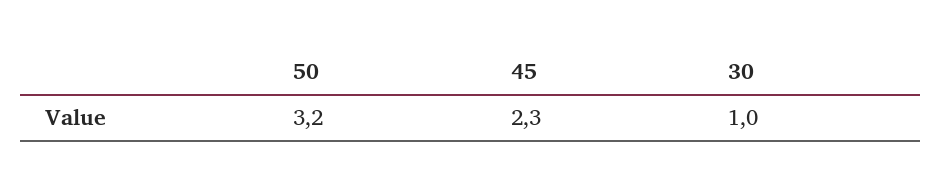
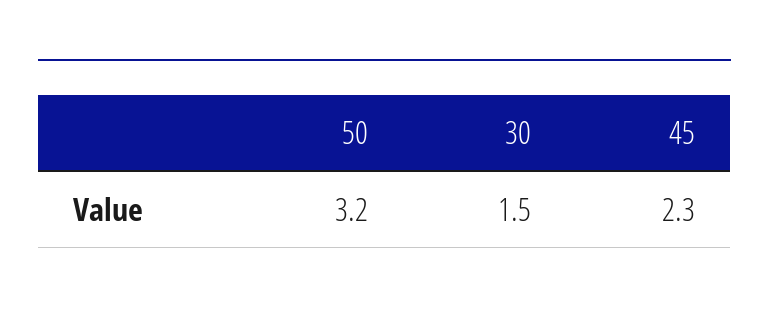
30: 1 -> 1.5

